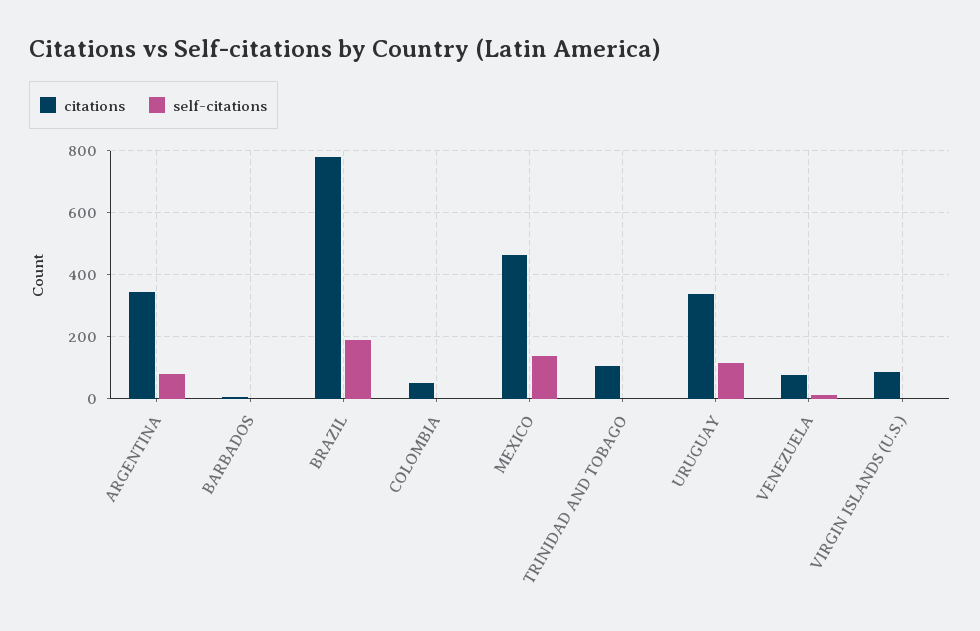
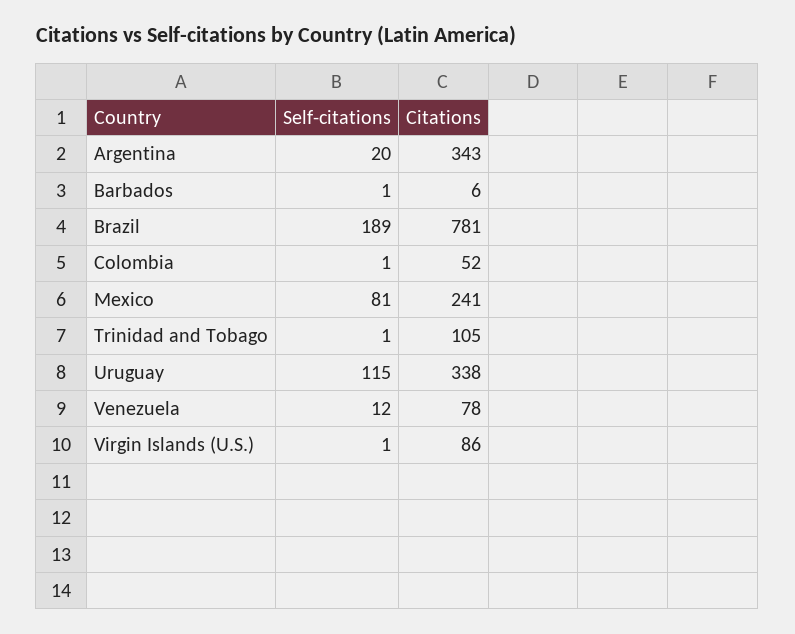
self-citations, ARGENTINA: 80 -> 20
citations, MEXICO: 460 -> 241
self-citations, MEXICO: 140 -> 81

